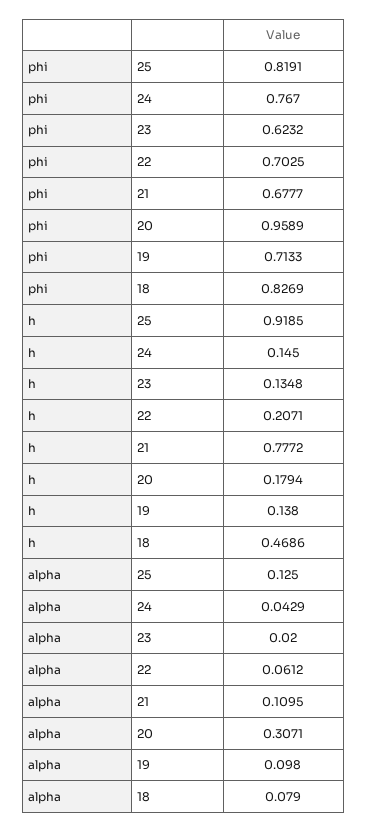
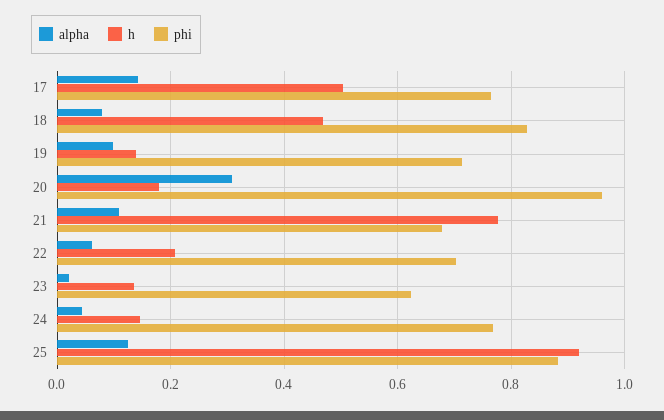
phi, 25: 0.8191 -> 0.88
alpha, 17: none -> 0.14
h, 17: none -> 0.5
phi, 17: none -> 0.76

